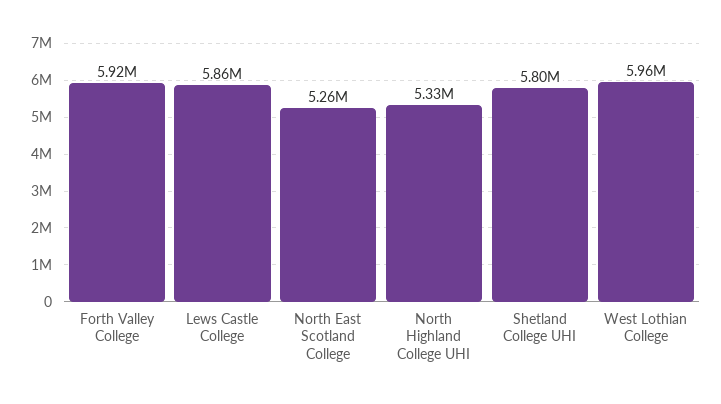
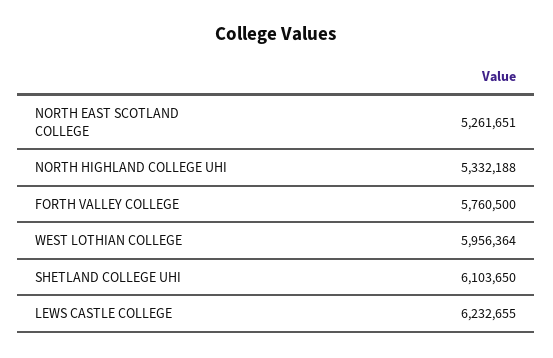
Forth Valley College: 5920000 -> 5760500
Lews Castle College: 5860000 -> 6232655
Shetland College UHI: 5800000 -> 6103650

